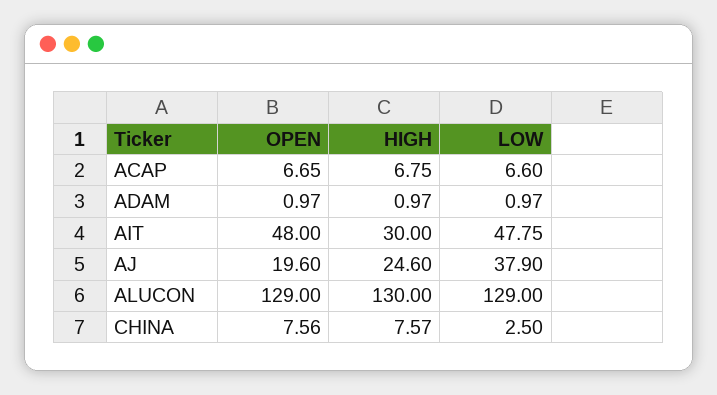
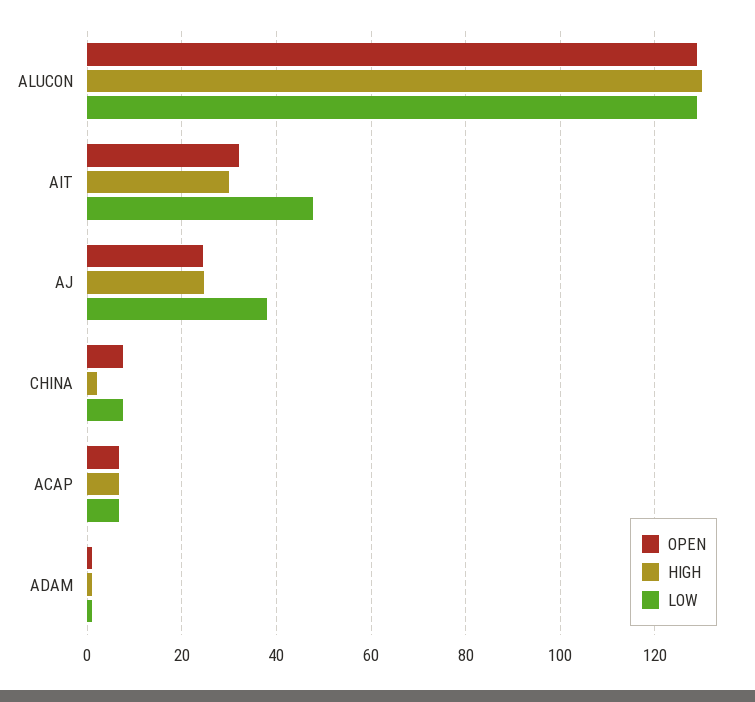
OPEN, AIT: 48 -> 32
OPEN, AJ: 19.6 -> 24
HIGH, CHINA: 7.57 -> 2
LOW, CHINA: 2.5 -> 8

